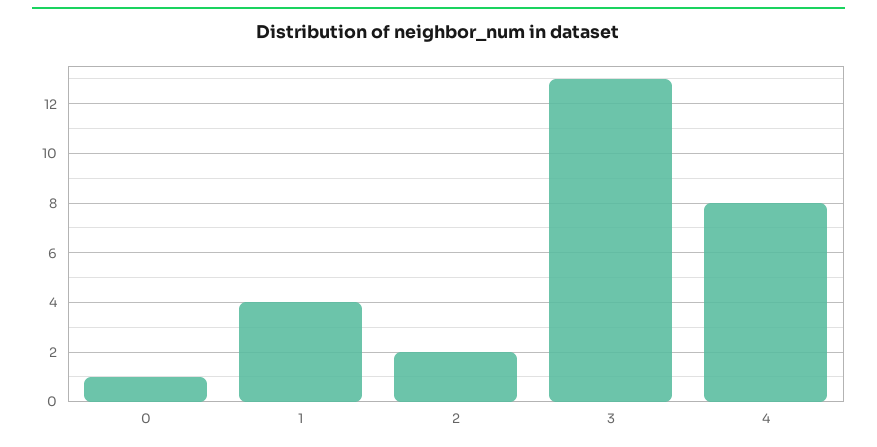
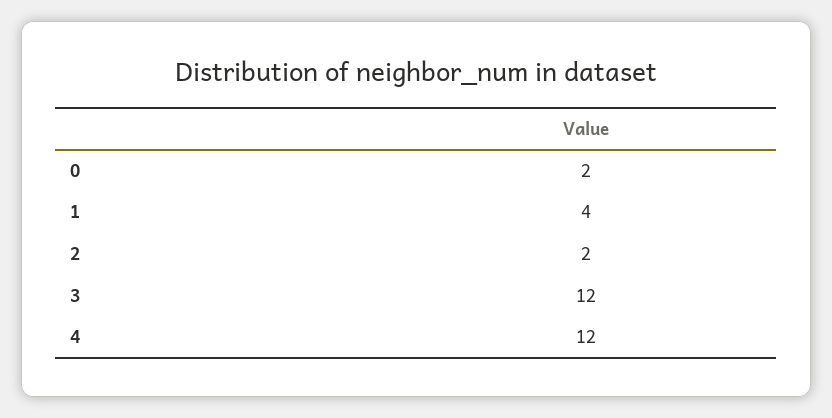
0: 1 -> 2
3: 13 -> 12
4: 8 -> 12

